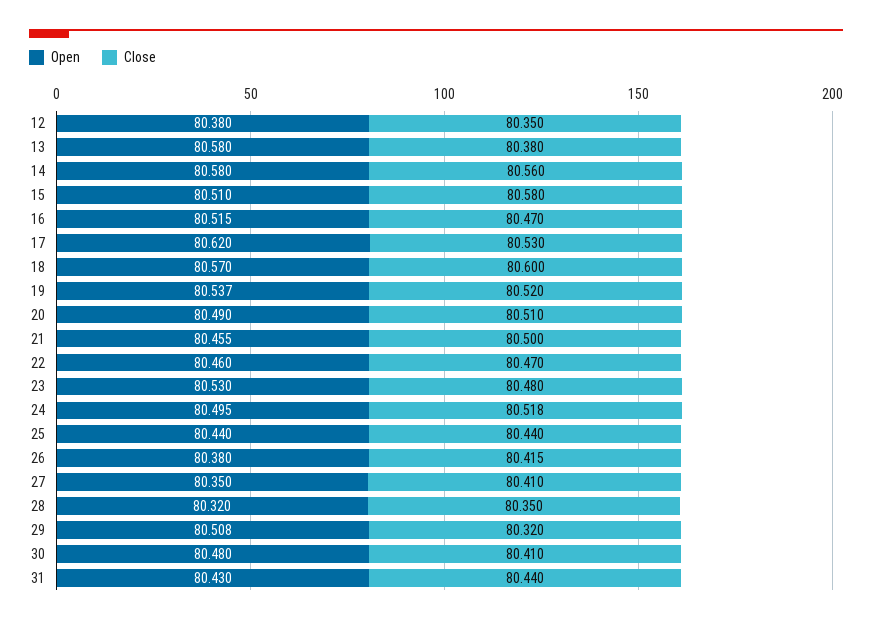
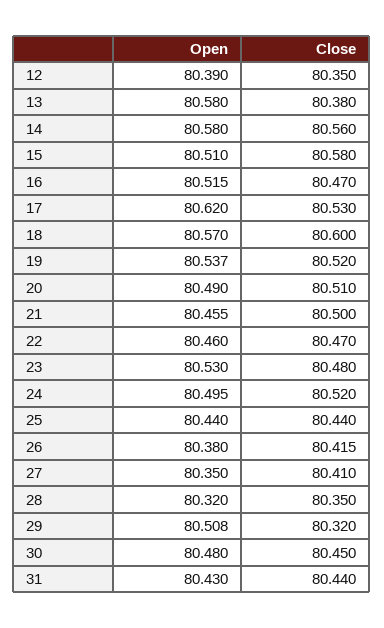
Open, 12: 80.38 -> 80.39
Close, 24: 80.518 -> 80.52
Close, 30: 80.41 -> 80.45

